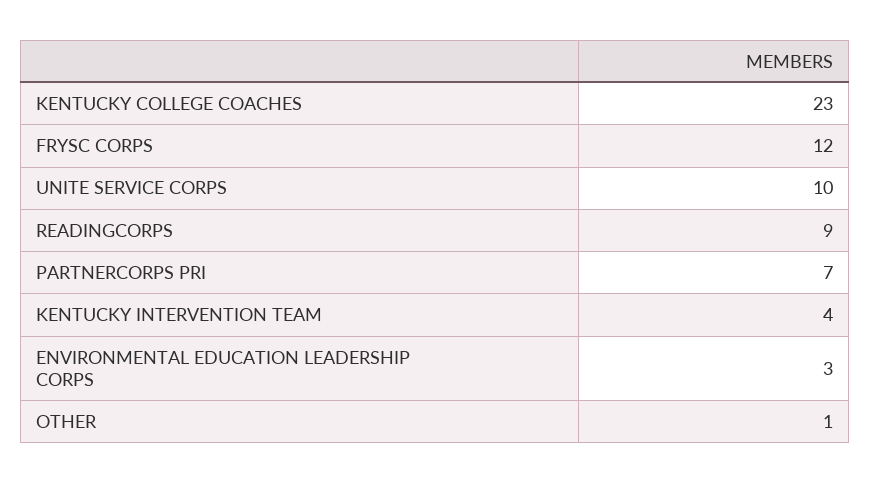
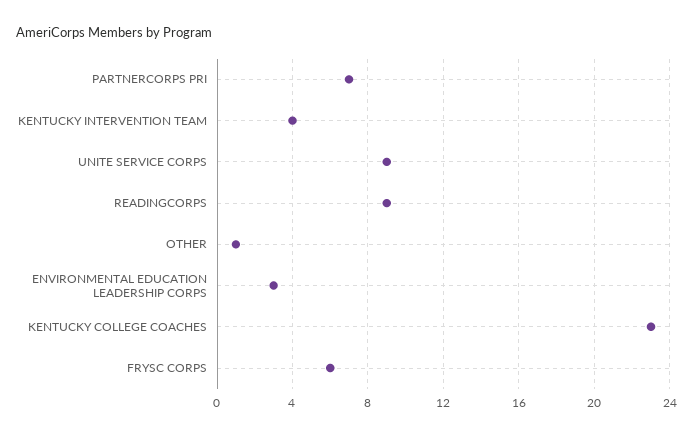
FRYSC CORPS: 12 -> 6
UNITE SERVICE CORPS: 10 -> 9

